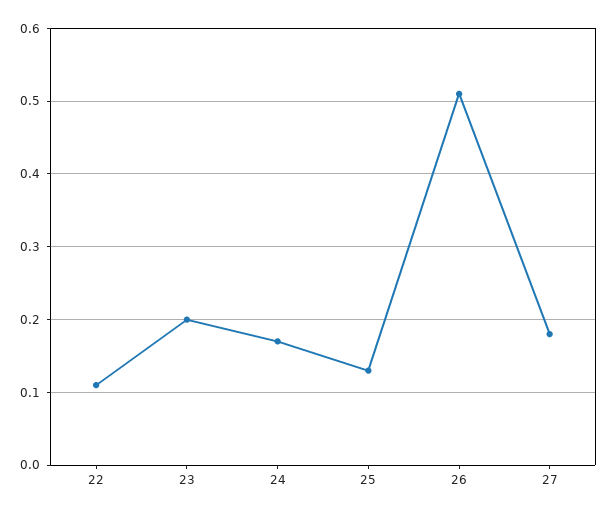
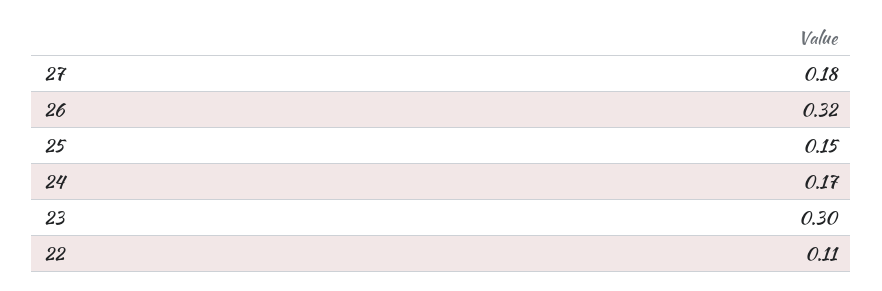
23: 0.2 -> 0.3
25: 0.13 -> 0.15
26: 0.51 -> 0.32

